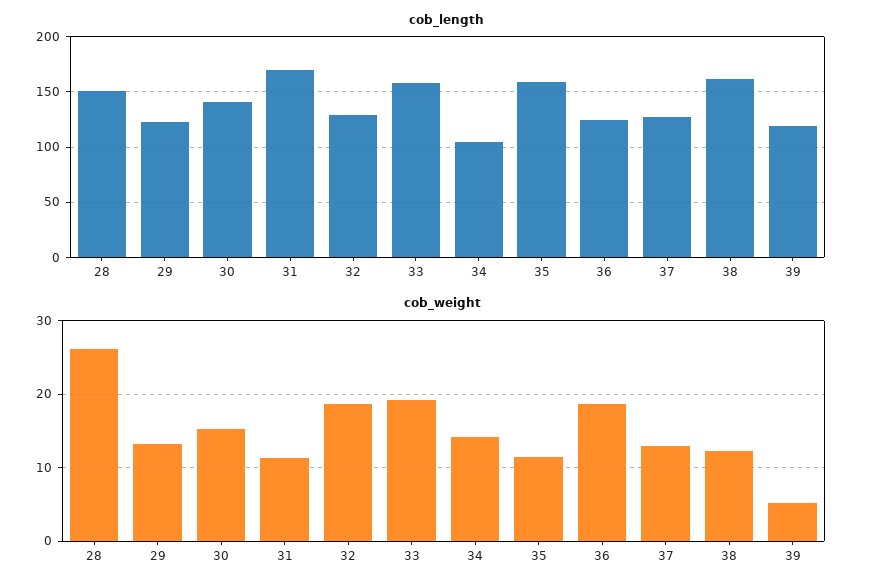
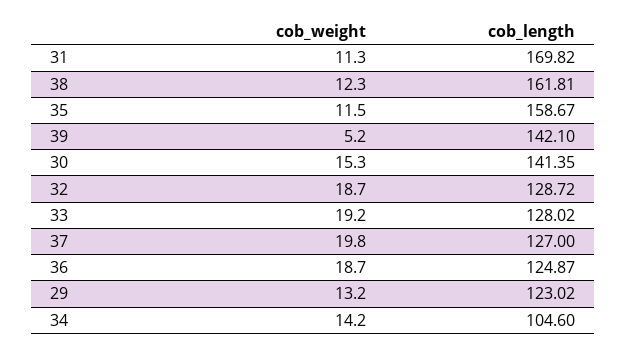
cob_length, 28: 150 -> none
cob_length, 33: 160 -> 128.02
cob_length, 39: 120 -> 142.1
cob_weight, 28: 26 -> none
cob_weight, 37: 13 -> 19.8

